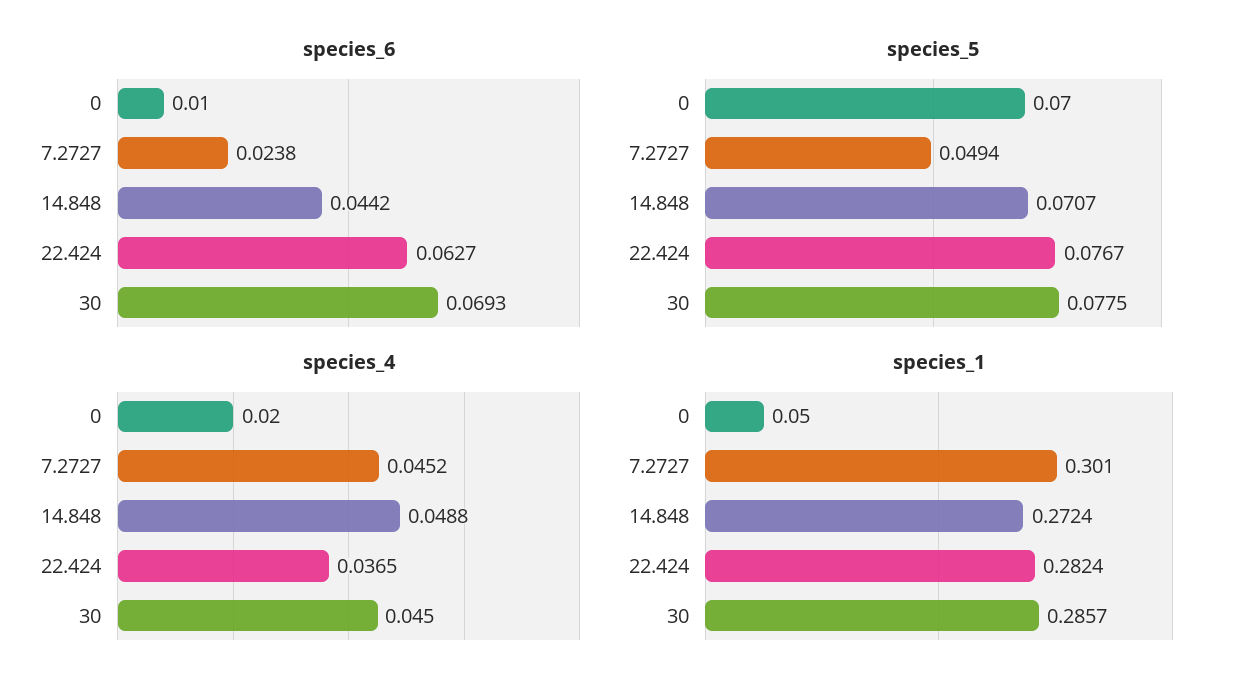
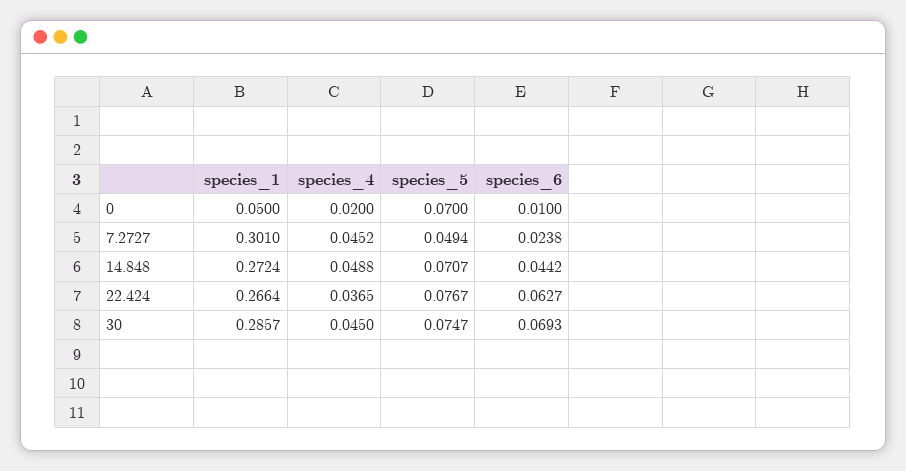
species_5, 30: 0.0775 -> 0.0747
species_1, 22.424: 0.2824 -> 0.2664

